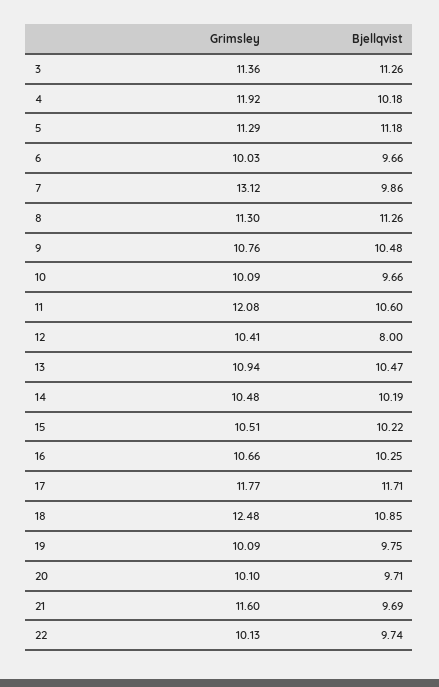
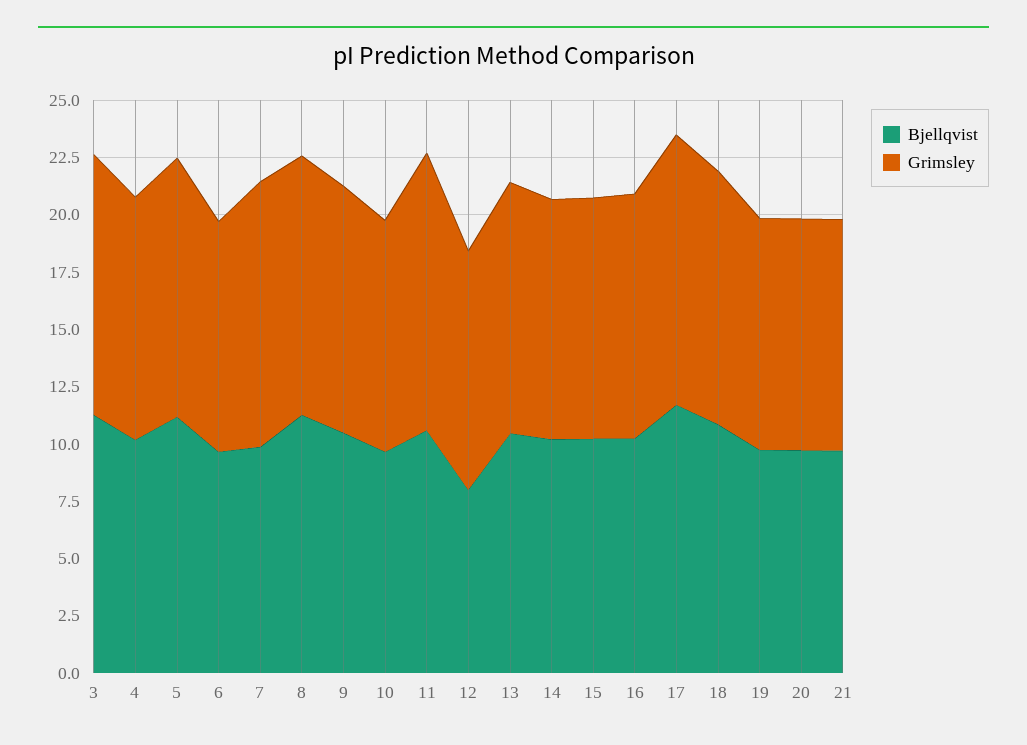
Grimsley, 4: 11.92 -> 10.5
Grimsley, 7: 13.12 -> 11.5
Grimsley, 18: 12.48 -> 11
Grimsley, 21: 11.6 -> 10
Grimsley, 22: 10.13 -> none
Bjellqvist, 22: 9.74 -> none

